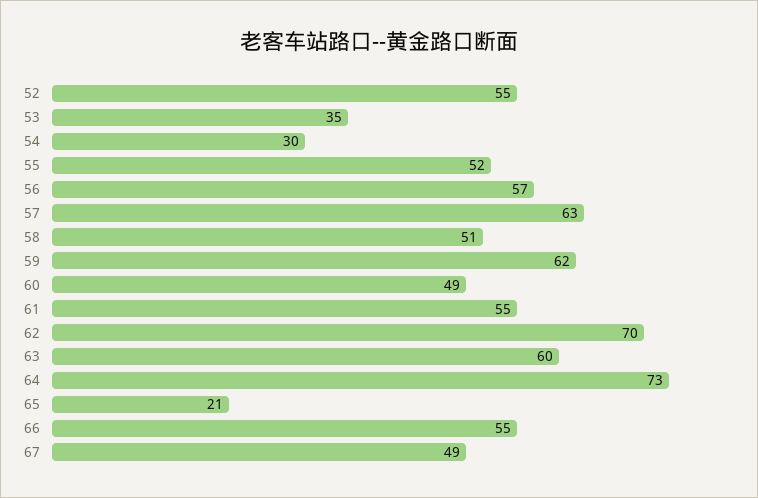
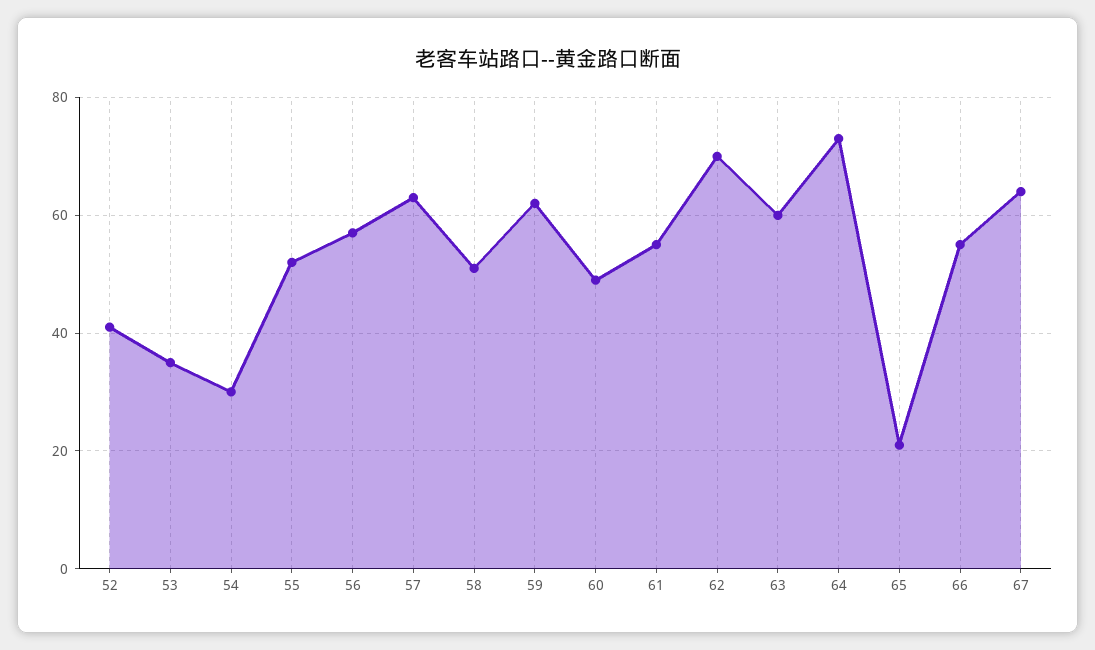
52: 55 -> 40
67: 49 -> 65

